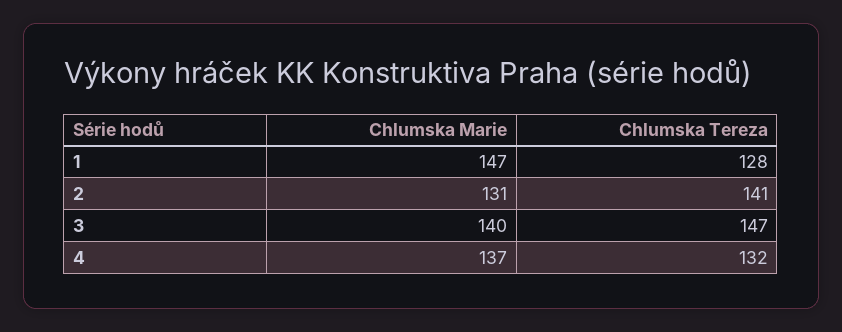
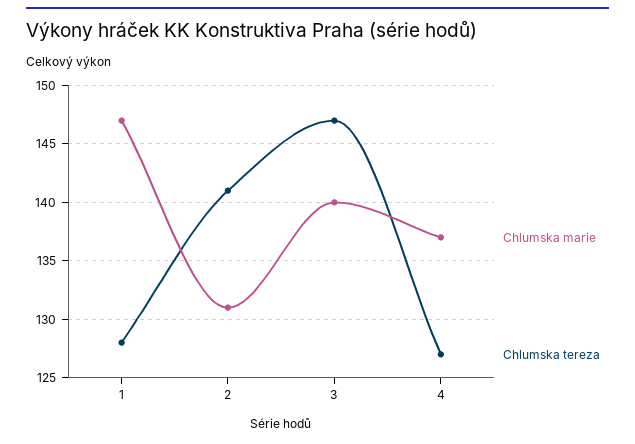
Chlumska Tereza, 4: 132 -> 127

